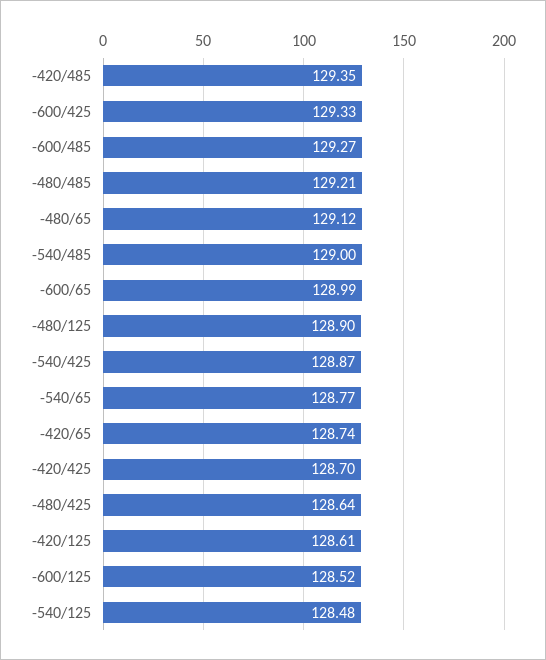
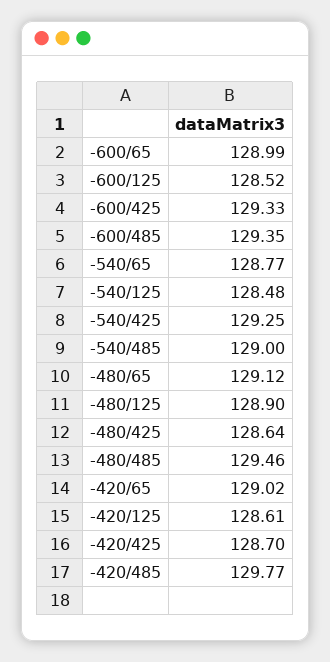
-420/485: 129.35 -> 129.77
-600/485: 129.27 -> 129.35
-480/485: 129.21 -> 129.46
-540/425: 128.87 -> 129.25
-420/65: 128.74 -> 129.02

